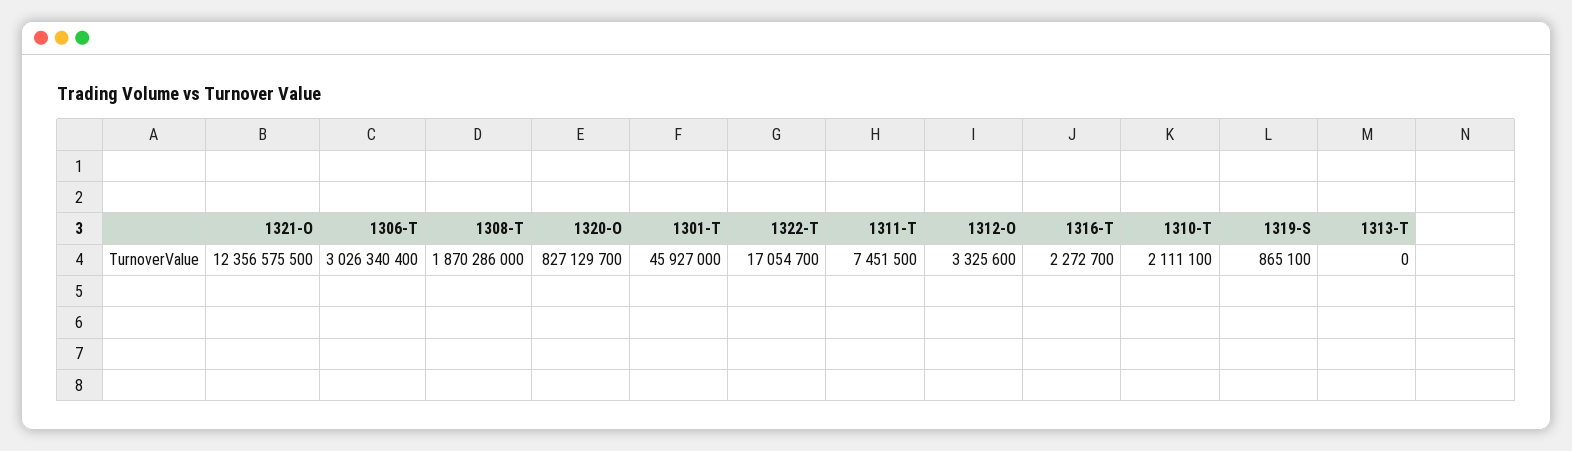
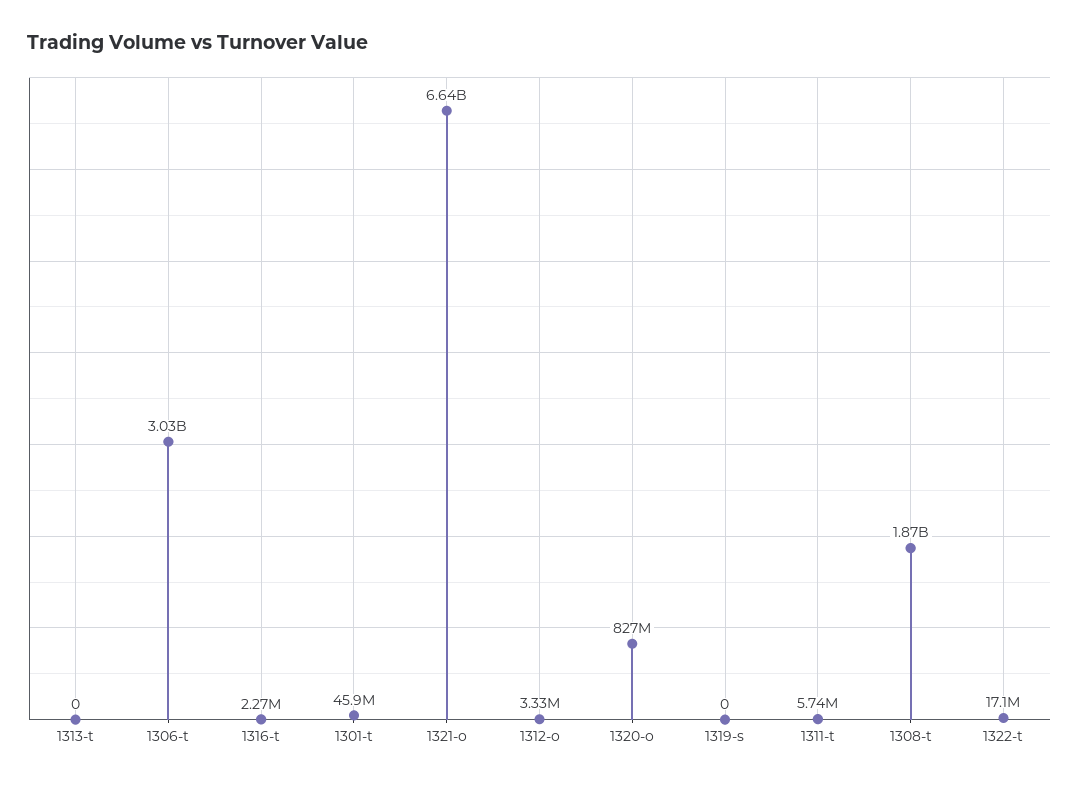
1321-O: 12356575500 -> 6640000000
1311-T: 7451500 -> 5740000
1310-T: 2111100 -> none
1319-S: 865100 -> 0

